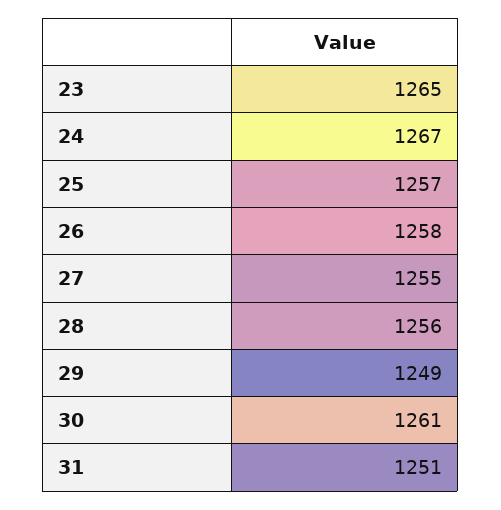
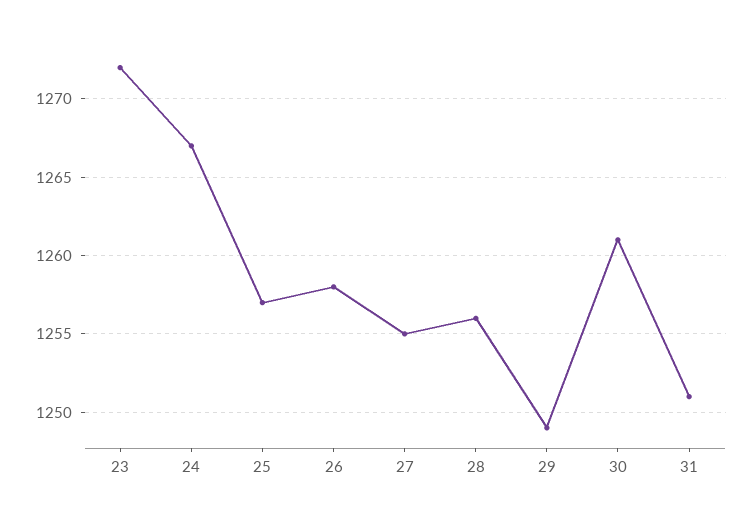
23: 1265 -> 1272

